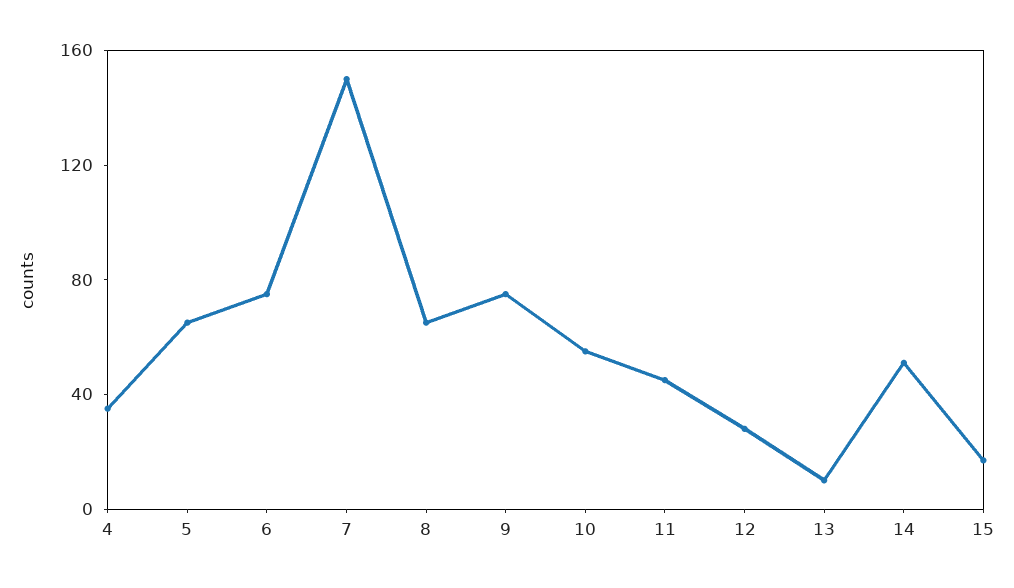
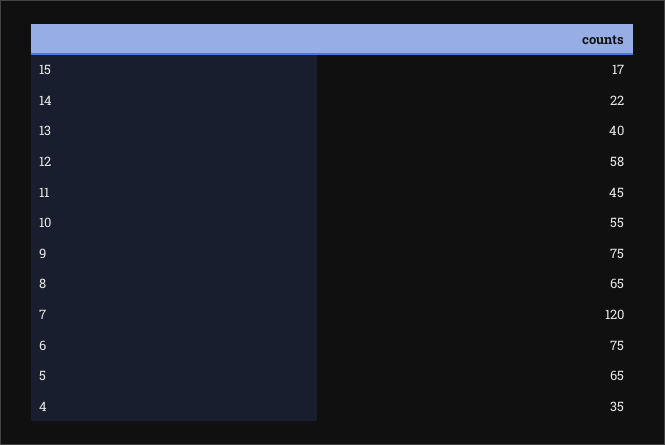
7: 150 -> 120
12: 30 -> 58
13: 10 -> 40
14: 50 -> 22

